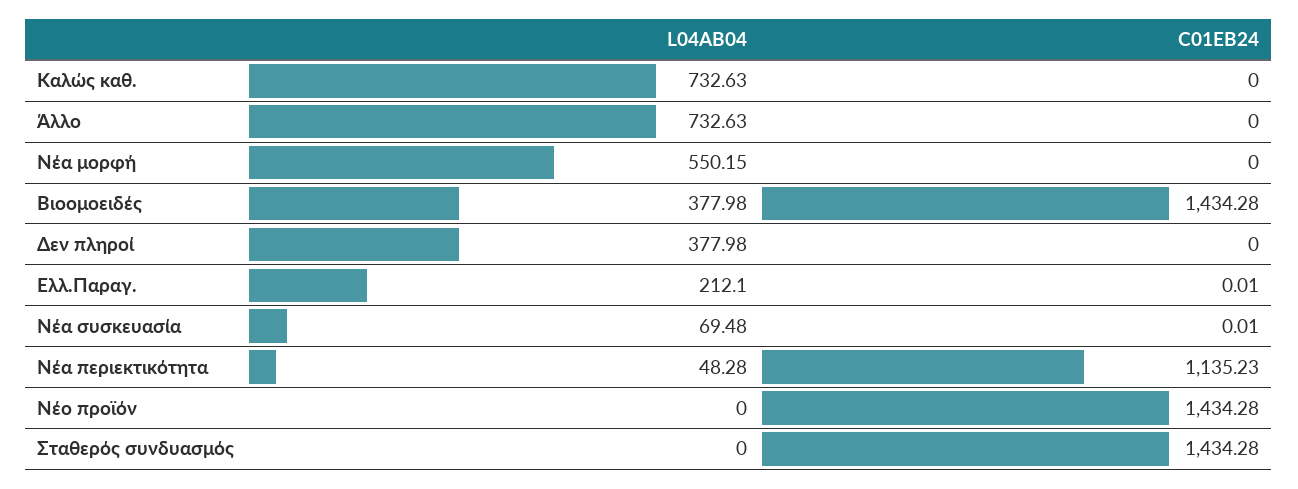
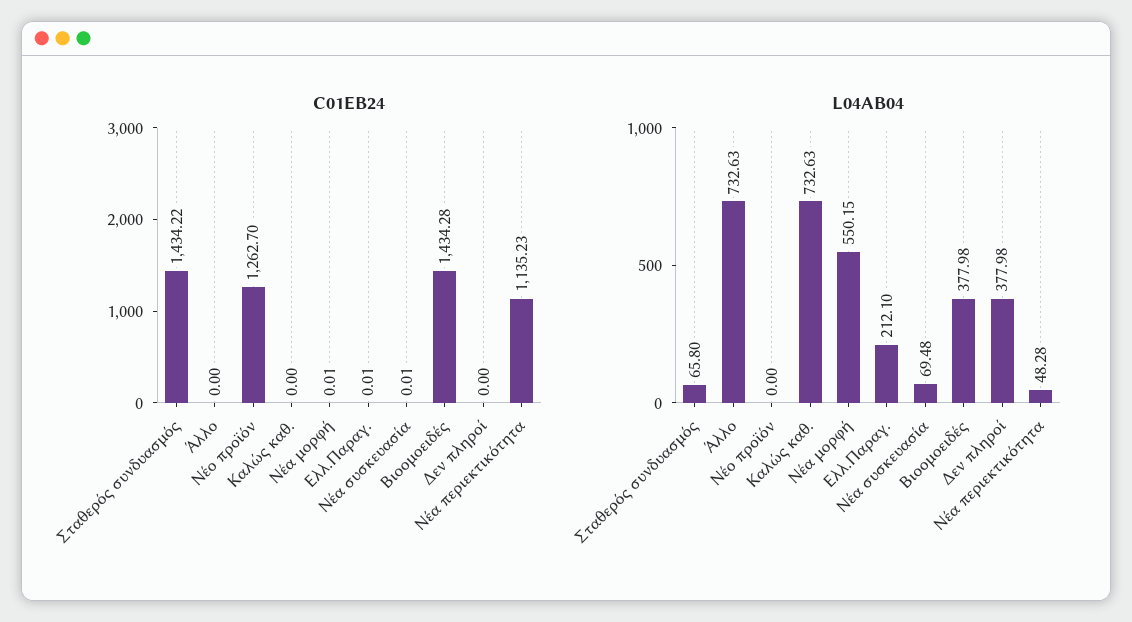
C01EB24, Νέα μορφή: 0 -> 0.01
C01EB24, Νέο προϊόν: 1434.28 -> 1262.7
L04AB04, Σταθερός συνδυασμός: 0 -> 65.8
C01EB24, Σταθερός συνδυασμός: 1434.28 -> 1434.22

